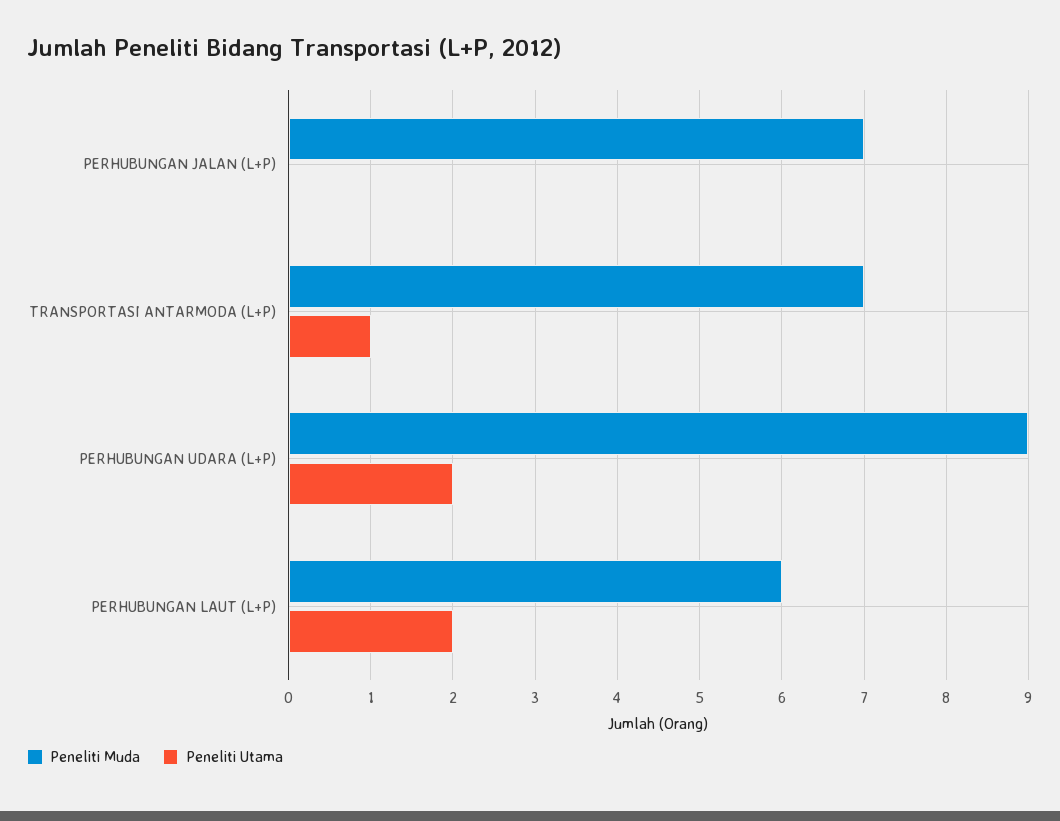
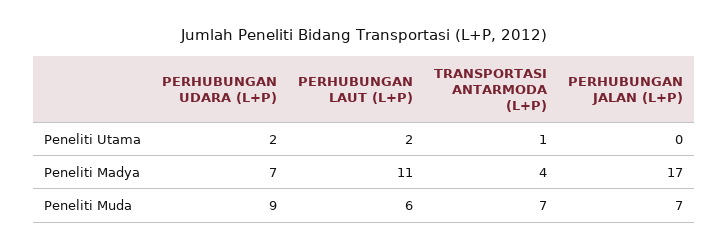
Peneliti Madya, PERHUBUNGAN UDARA (L+P): none -> 7
Peneliti Madya, PERHUBUNGAN LAUT (L+P): none -> 11
Peneliti Madya, TRANSPORTASI ANTARMODA (L+P): none -> 4
Peneliti Madya, PERHUBUNGAN JALAN (L+P): none -> 17

